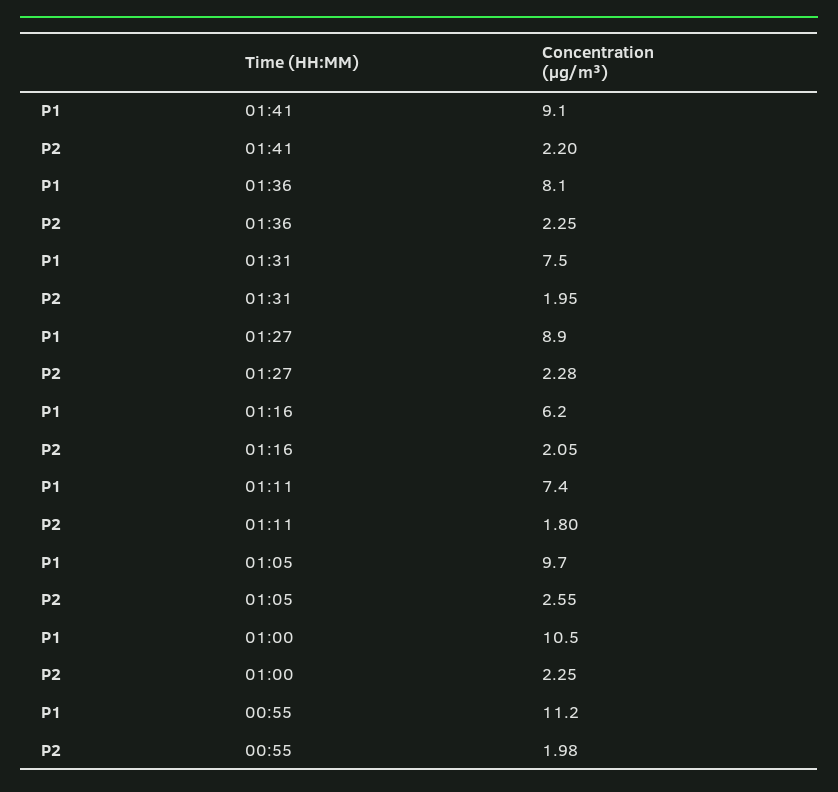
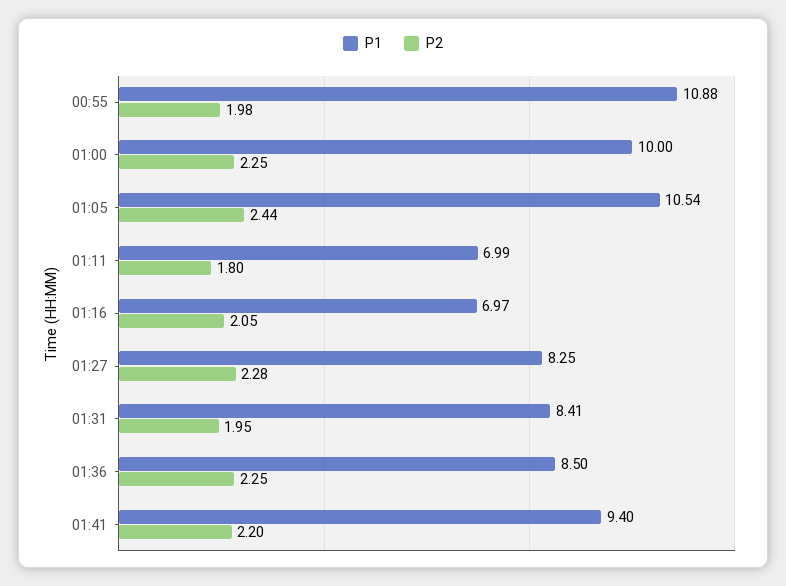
P1, 01:41: 9.1 -> 9.4
P1, 01:36: 8.1 -> 8.5
P1, 01:31: 7.5 -> 8.41
P1, 01:27: 8.9 -> 8.25
P1, 01:16: 6.2 -> 6.97
P1, 01:11: 7.4 -> 6.99
P1, 01:05: 9.7 -> 10.54
P2, 01:05: 2.55 -> 2.44
P1, 01:00: 10.5 -> 10
P1, 00:55: 11.2 -> 10.88

